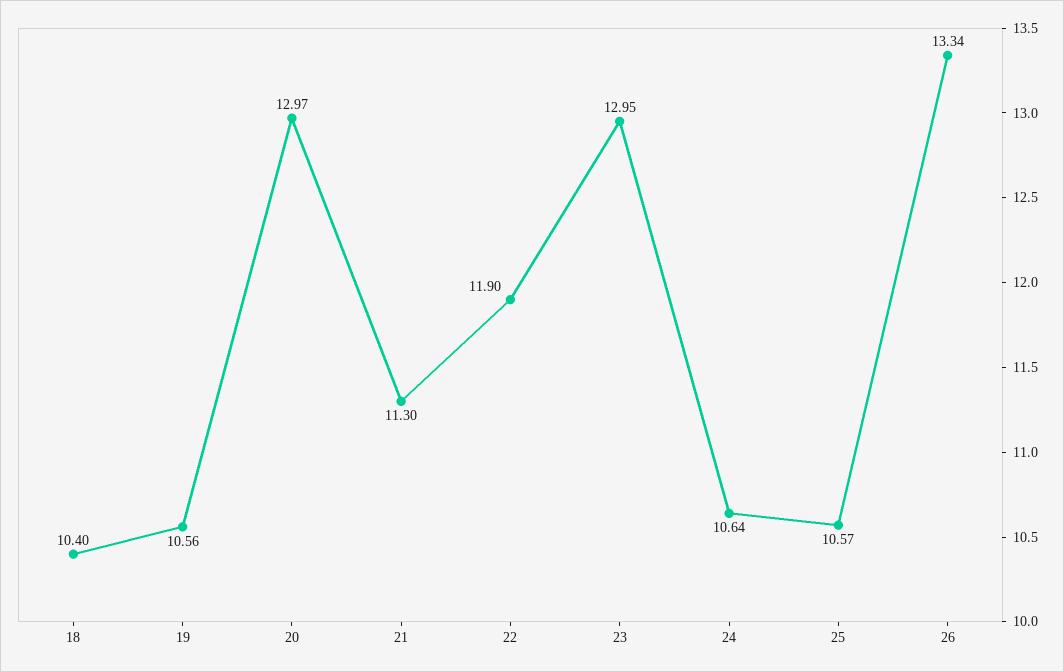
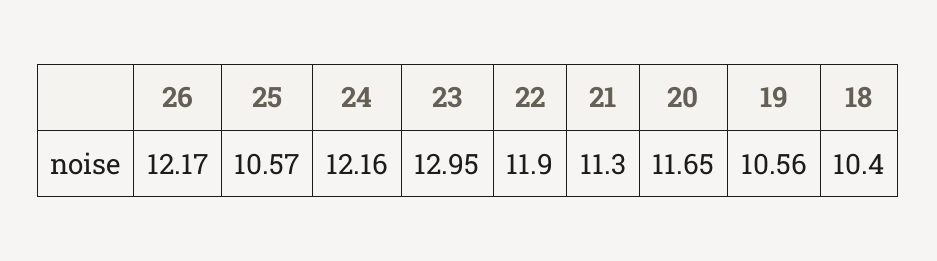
20: 12.97 -> 11.65
24: 10.64 -> 12.16
26: 13.34 -> 12.17

